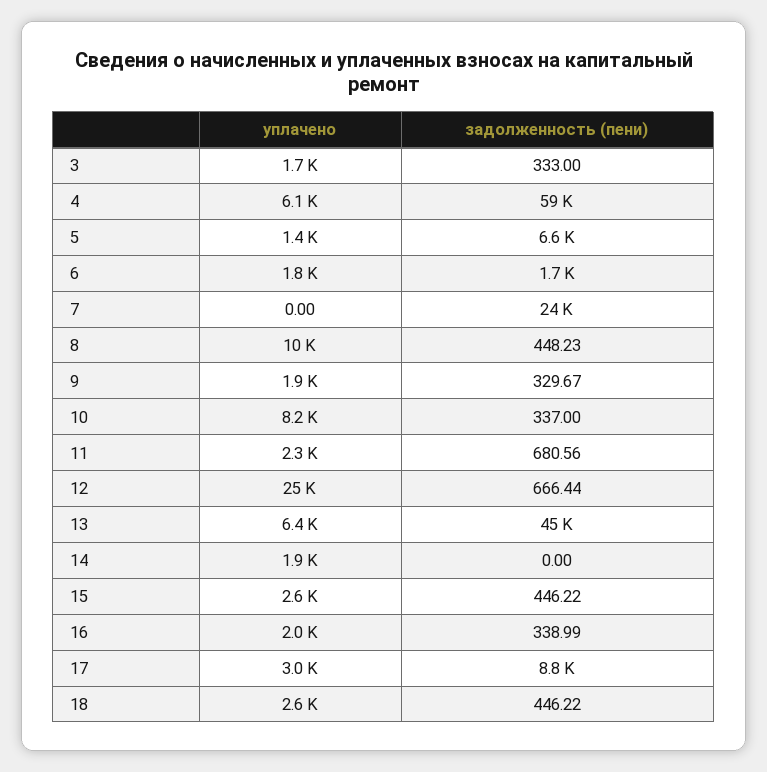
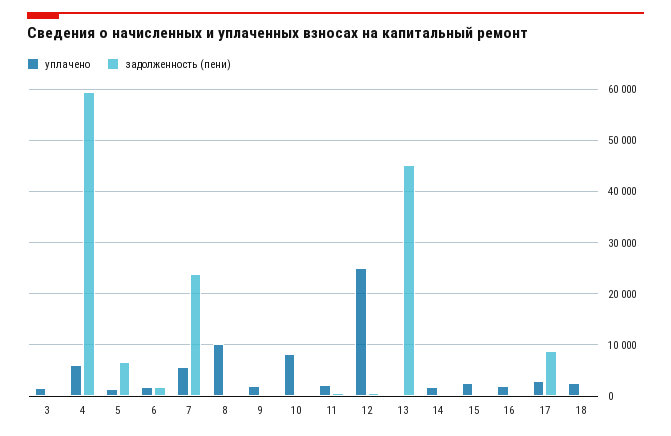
уплачено, 7: 0 -> 6000
уплачено, 13: 6400 -> 0

